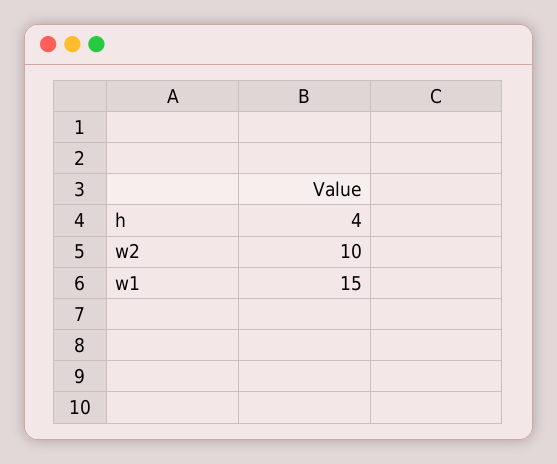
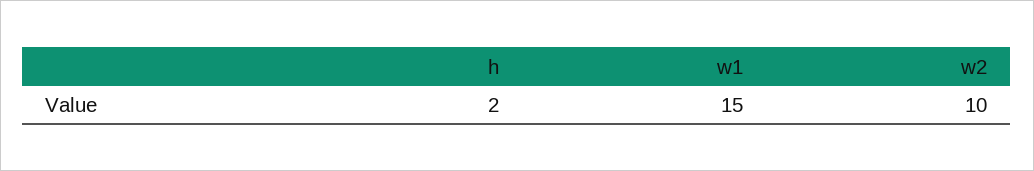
h: 4 -> 2

